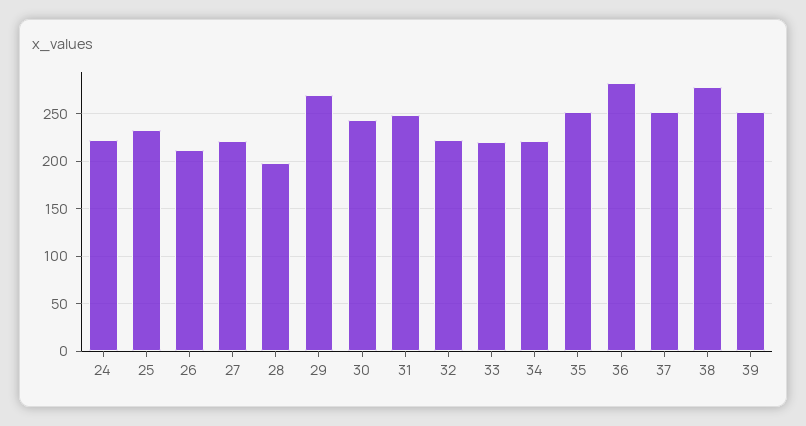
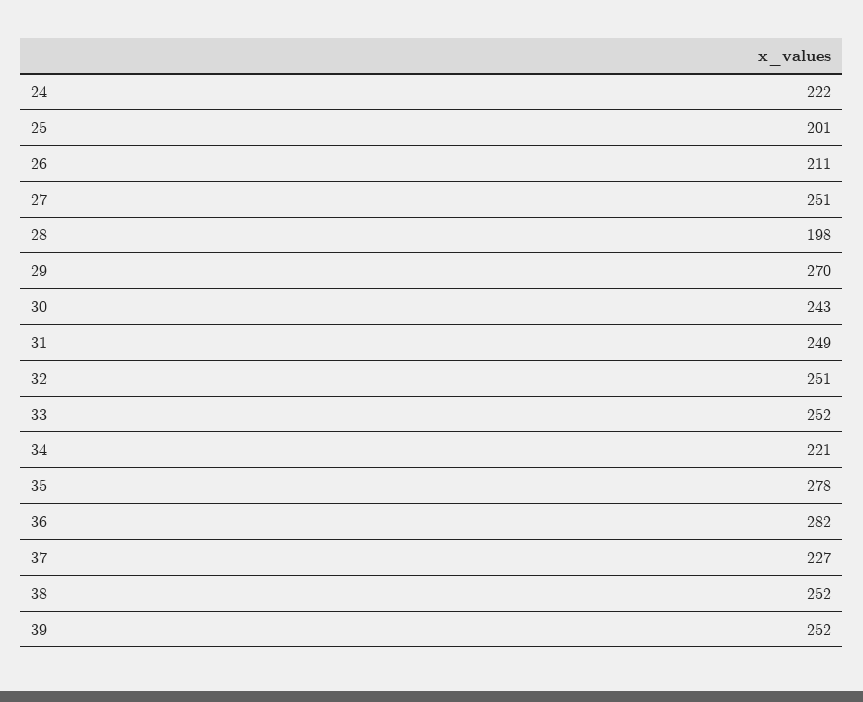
25: 230 -> 201
27: 220 -> 251
32: 220 -> 251
33: 220 -> 252
35: 250 -> 278
37: 250 -> 227
38: 280 -> 252

